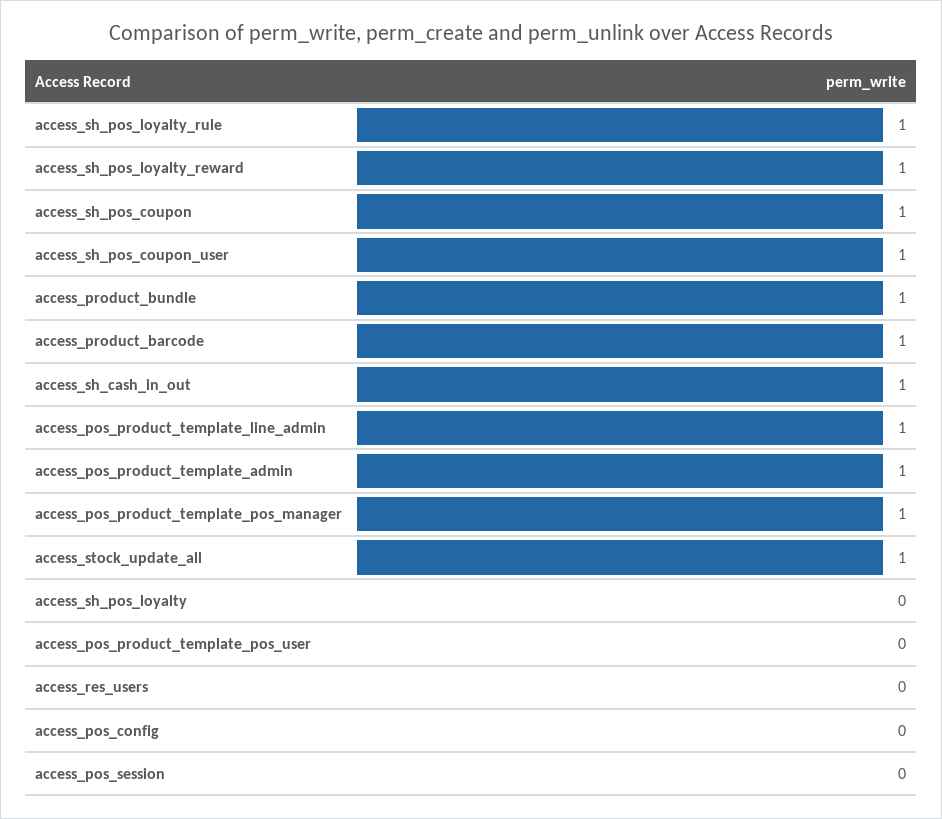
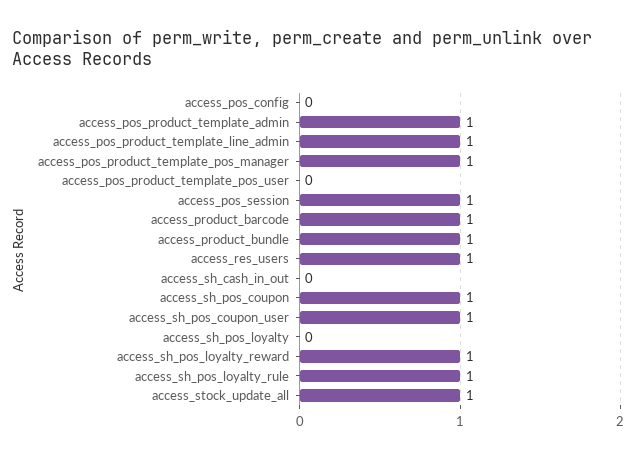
access_sh_cash_in_out: 1 -> 0
access_res_users: 0 -> 1
access_pos_session: 0 -> 1

